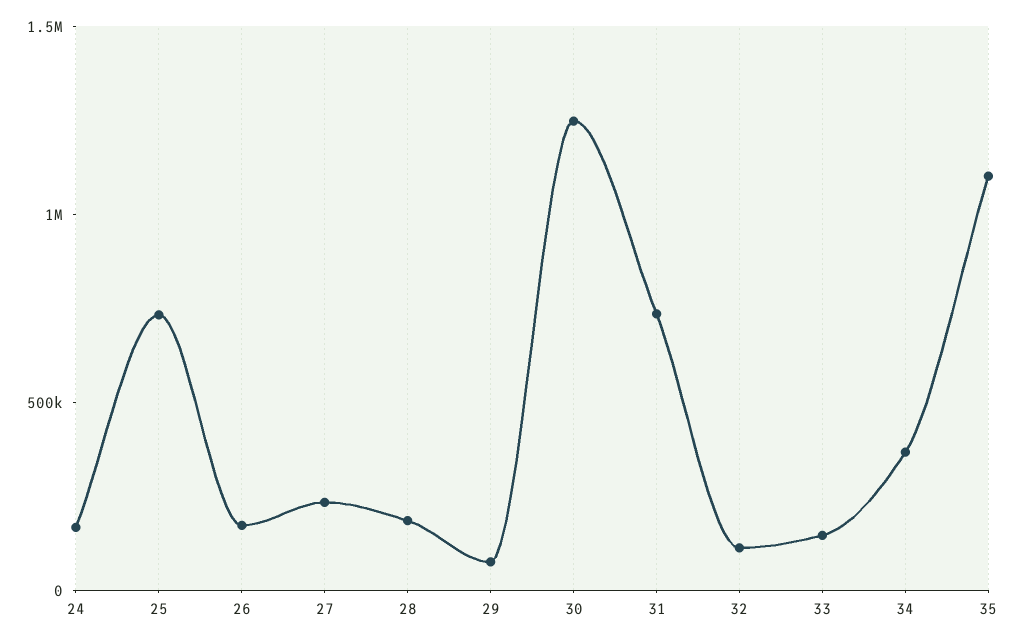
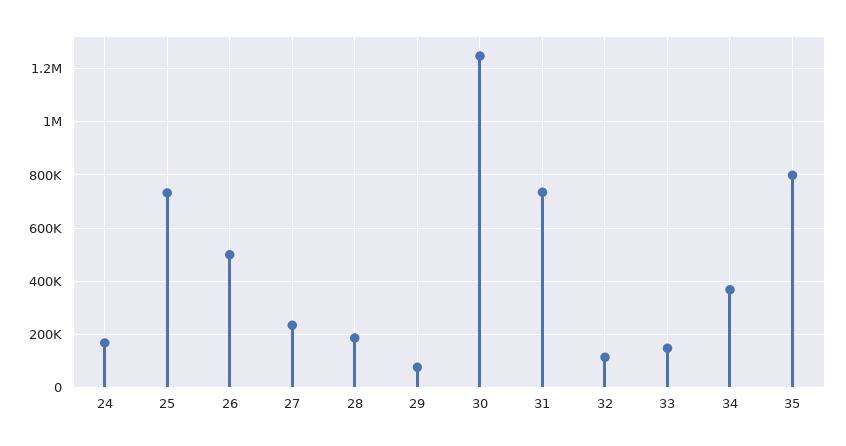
26: 200000 -> 500000
35: 1100000 -> 800000

